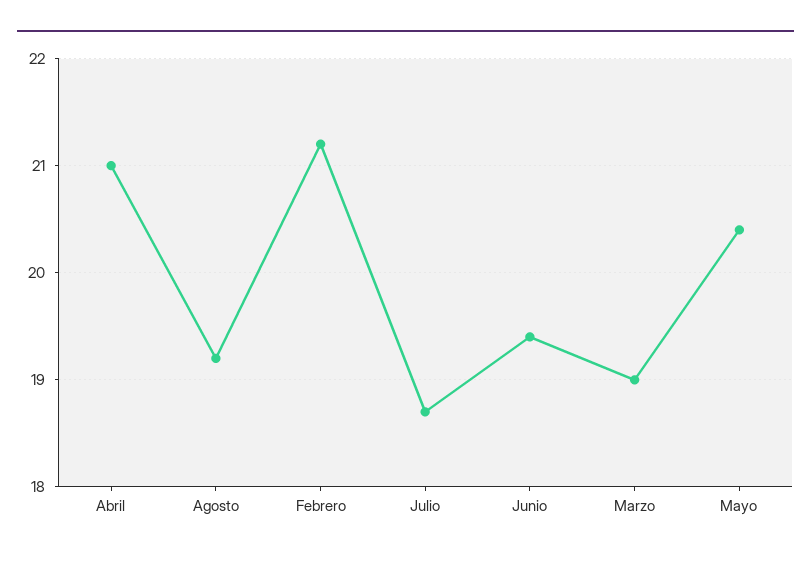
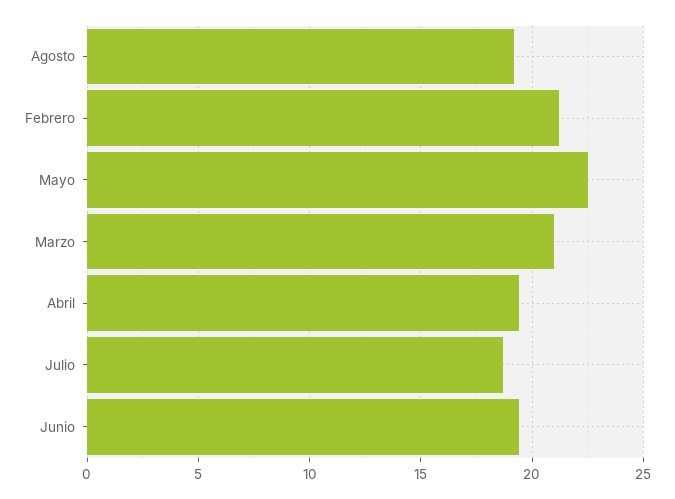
Abril: 21 -> 19.5
Marzo: 19 -> 21
Mayo: 20.4 -> 22.5

